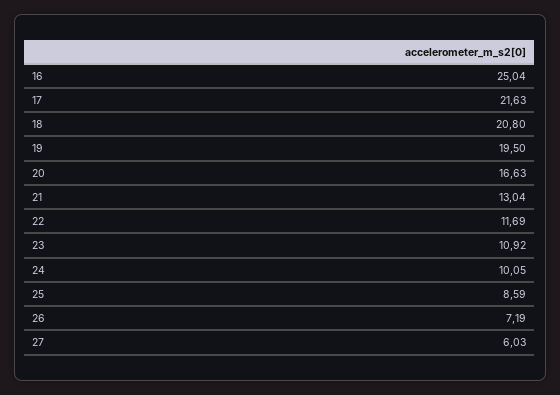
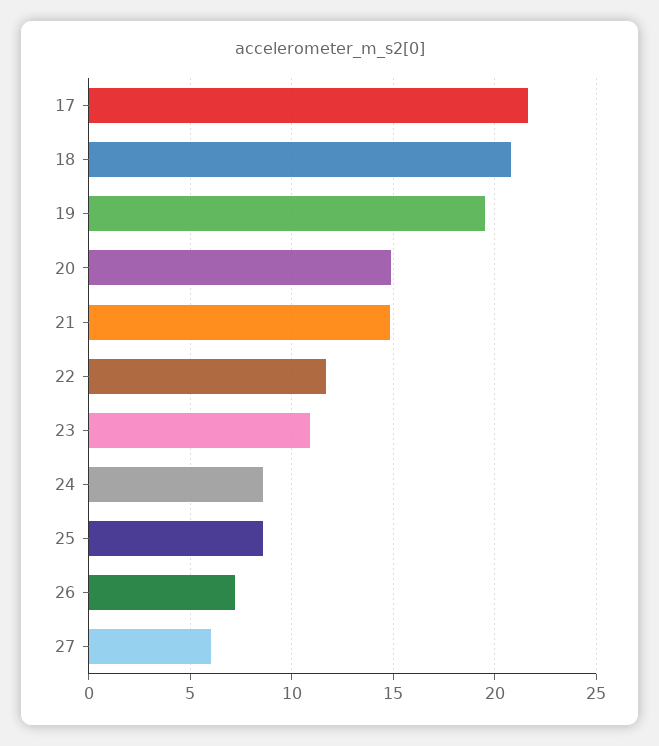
16: 25.04 -> none
20: 16.63 -> 15
21: 13.04 -> 15
24: 10.05 -> 8.5

